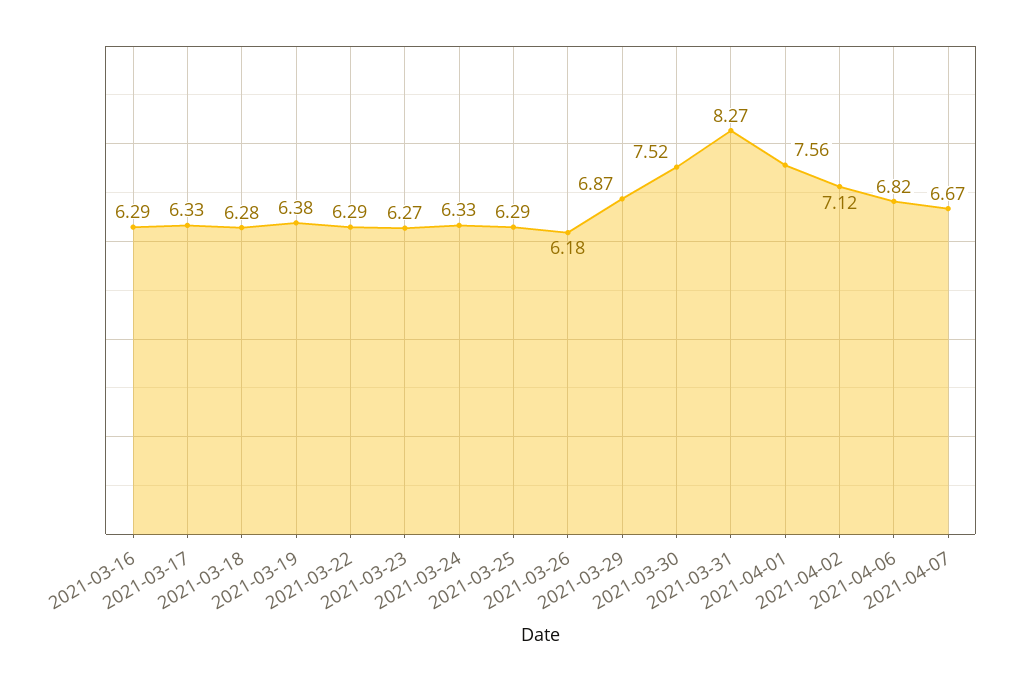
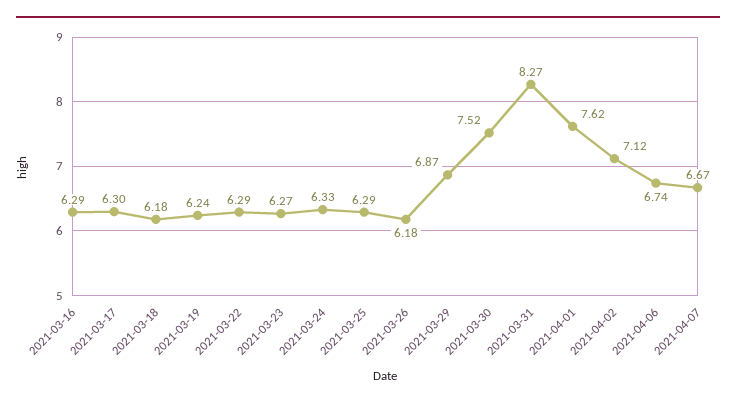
2021-03-17: 6.33 -> 6.3
2021-03-18: 6.28 -> 6.18
2021-03-19: 6.38 -> 6.24
2021-04-01: 7.56 -> 7.62
2021-04-06: 6.82 -> 6.74

